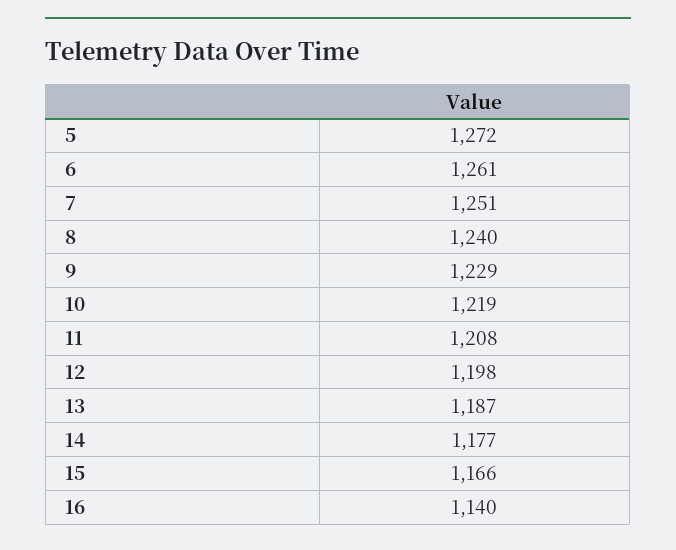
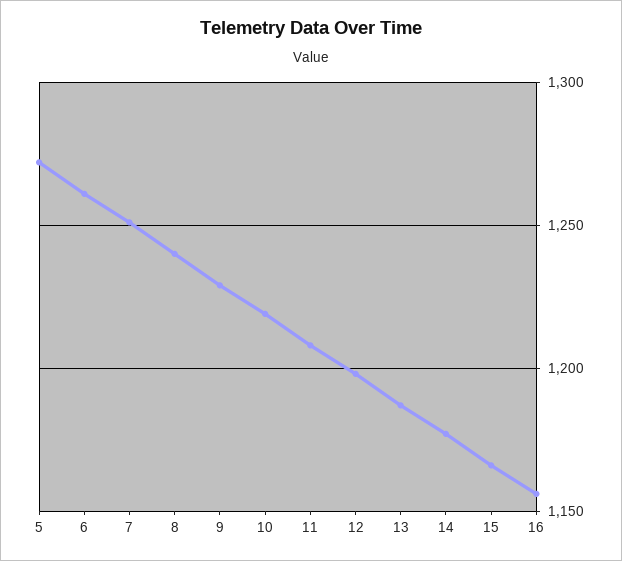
16: 1140 -> 1155

